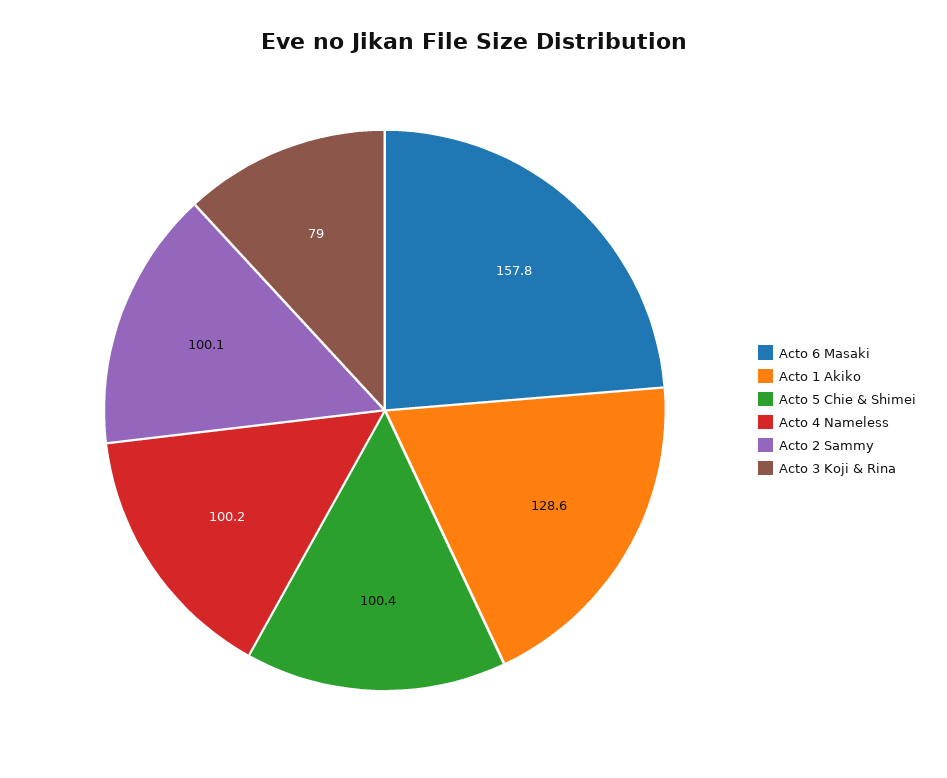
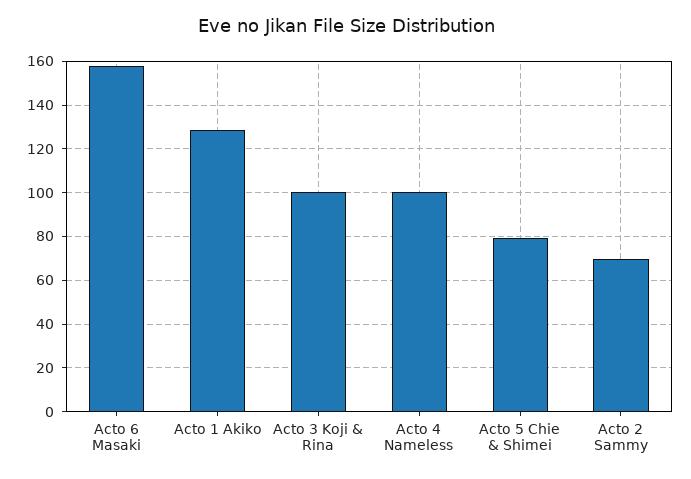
Acto 5 Chie & Shimei: 100.4 -> 80
Acto 2 Sammy: 100.1 -> 70
Acto 3 Koji & Rina: 79 -> 100

